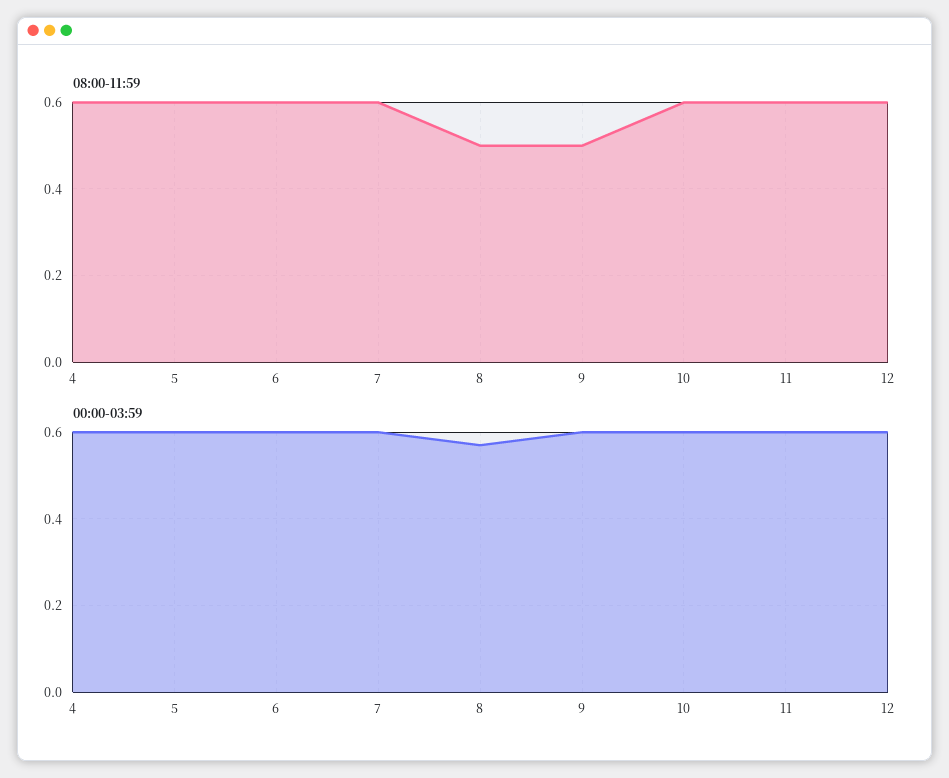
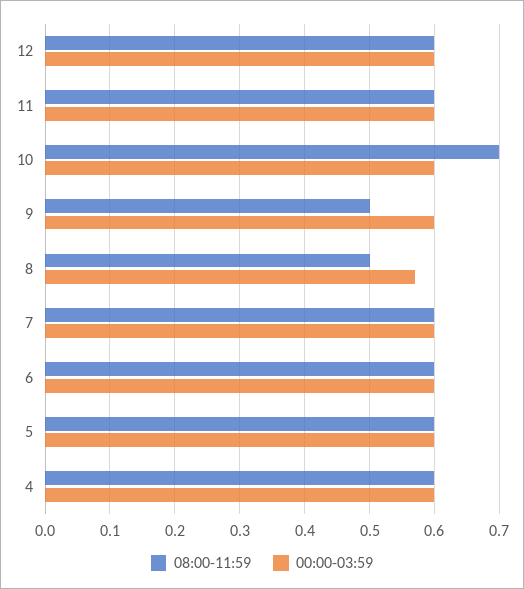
08:00-11:59, 10: 0.6 -> 0.7

